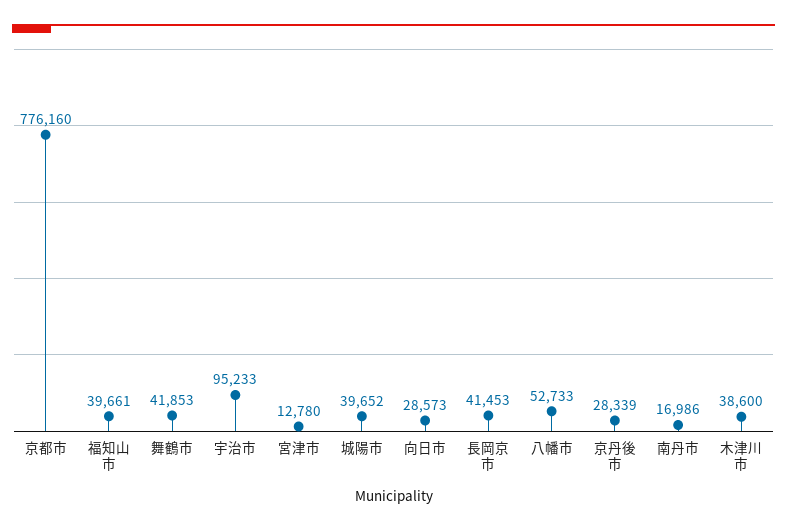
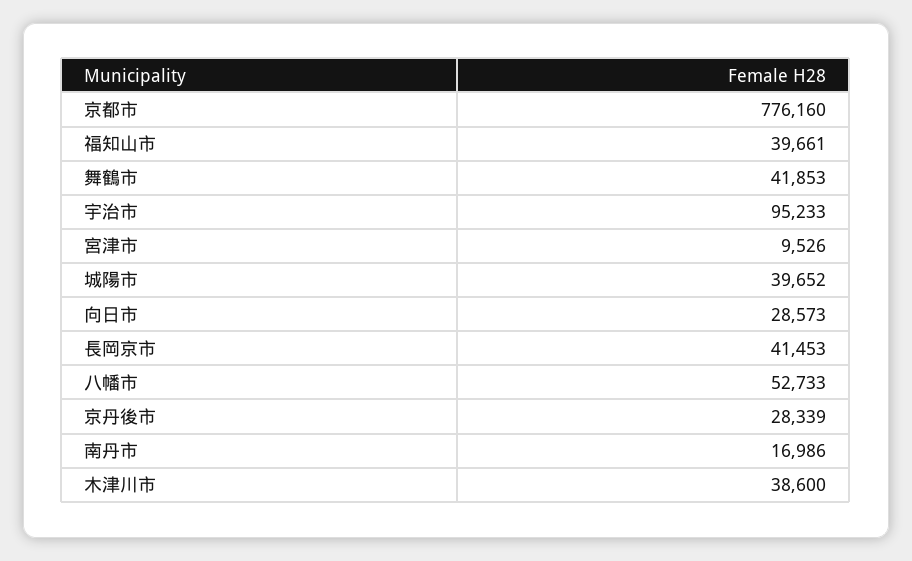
宮津市: 12780 -> 9526

